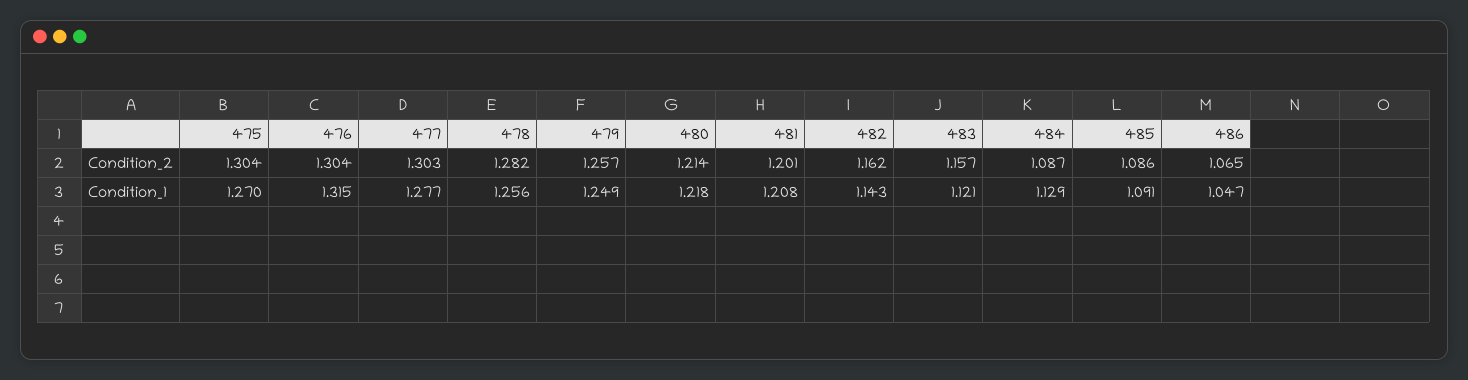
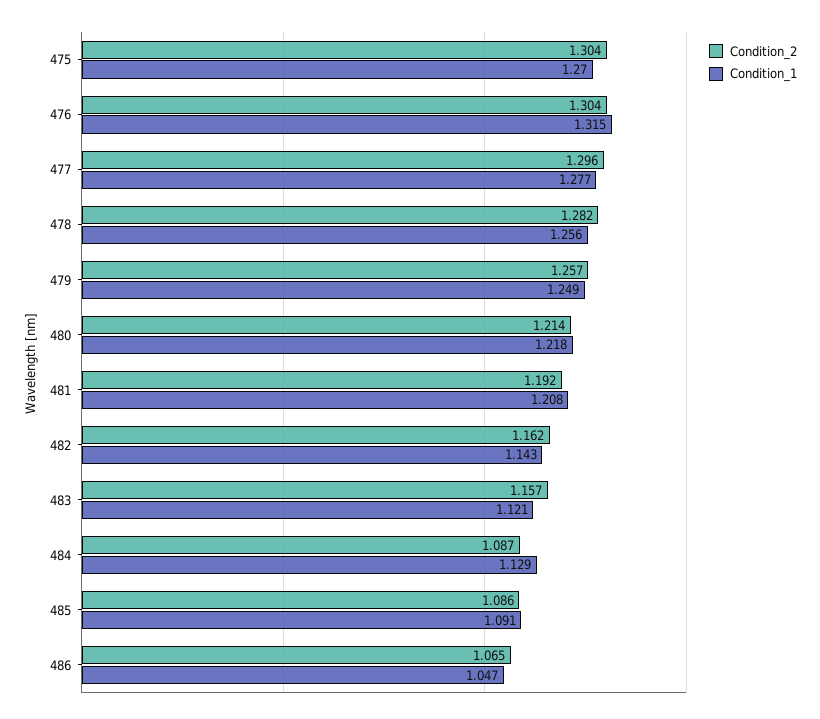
Condition_2, 477: 1.303 -> 1.296
Condition_2, 481: 1.201 -> 1.192

